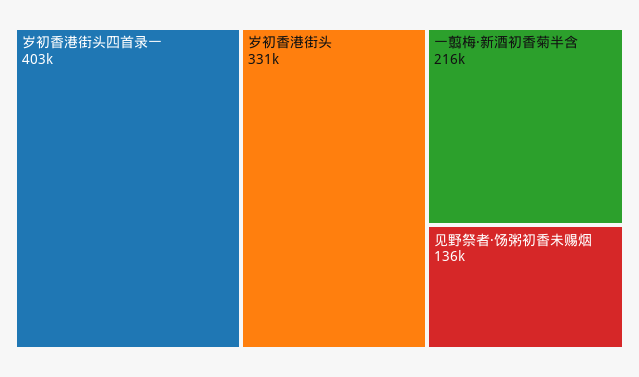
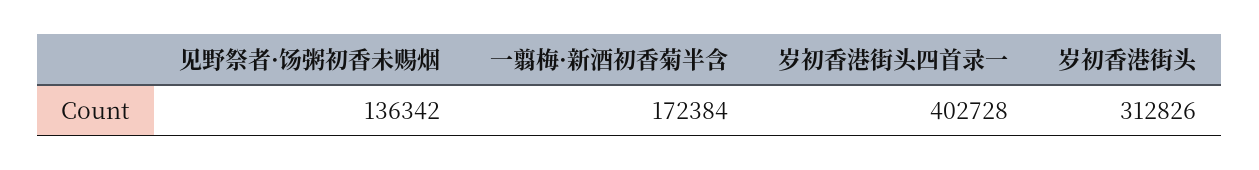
岁初香港街头: 331000 -> 312826
一翦梅·新酒初香菊半含: 216000 -> 172384

